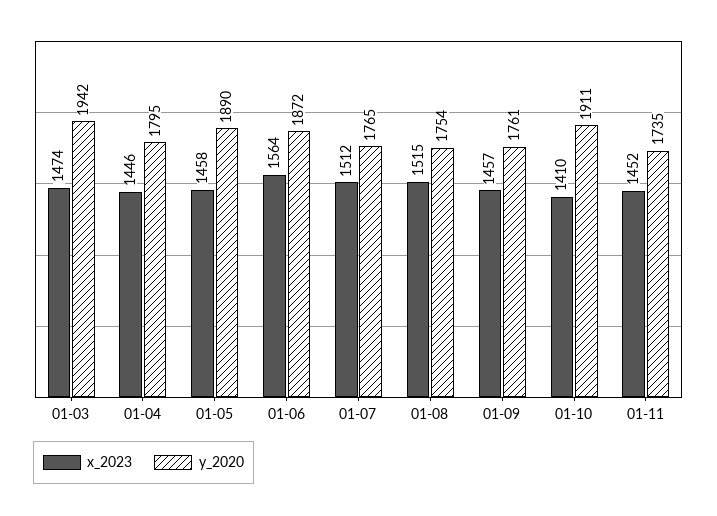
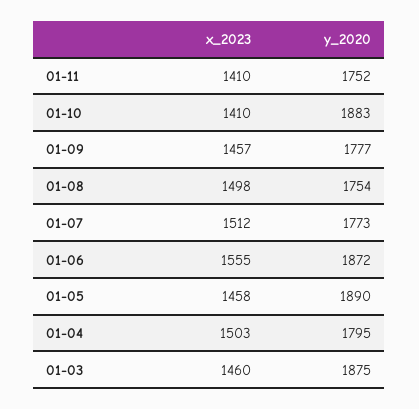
x_2023, 01-03: 1474 -> 1460
y_2020, 01-03: 1942 -> 1875
x_2023, 01-04: 1446 -> 1503
x_2023, 01-06: 1564 -> 1555
y_2020, 01-07: 1765 -> 1773
x_2023, 01-08: 1515 -> 1498
y_2020, 01-09: 1761 -> 1777
y_2020, 01-10: 1911 -> 1883
x_2023, 01-11: 1452 -> 1410
y_2020, 01-11: 1735 -> 1752

